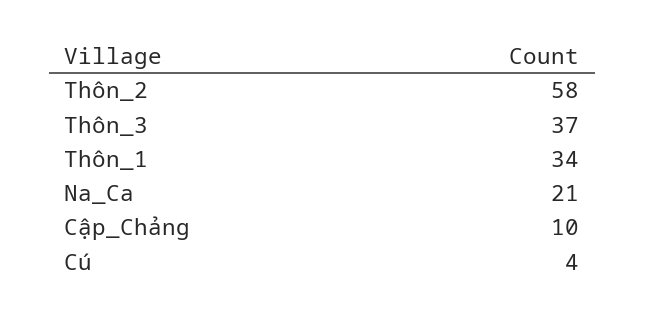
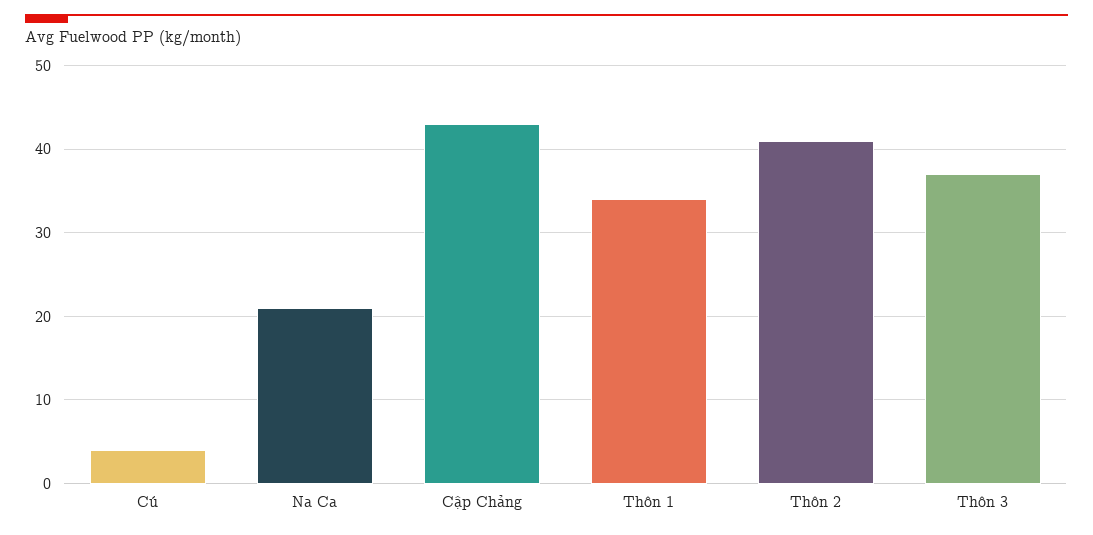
Thôn_2: 58 -> 41
Cập_Chảng: 10 -> 43

